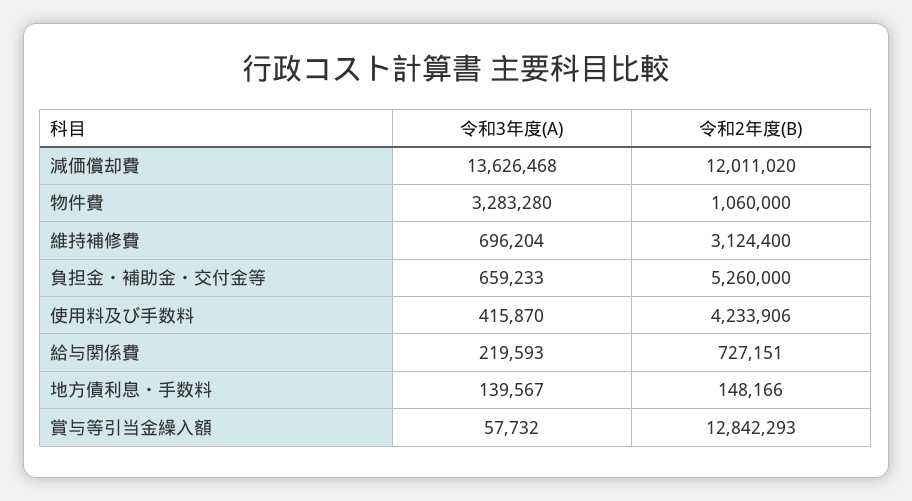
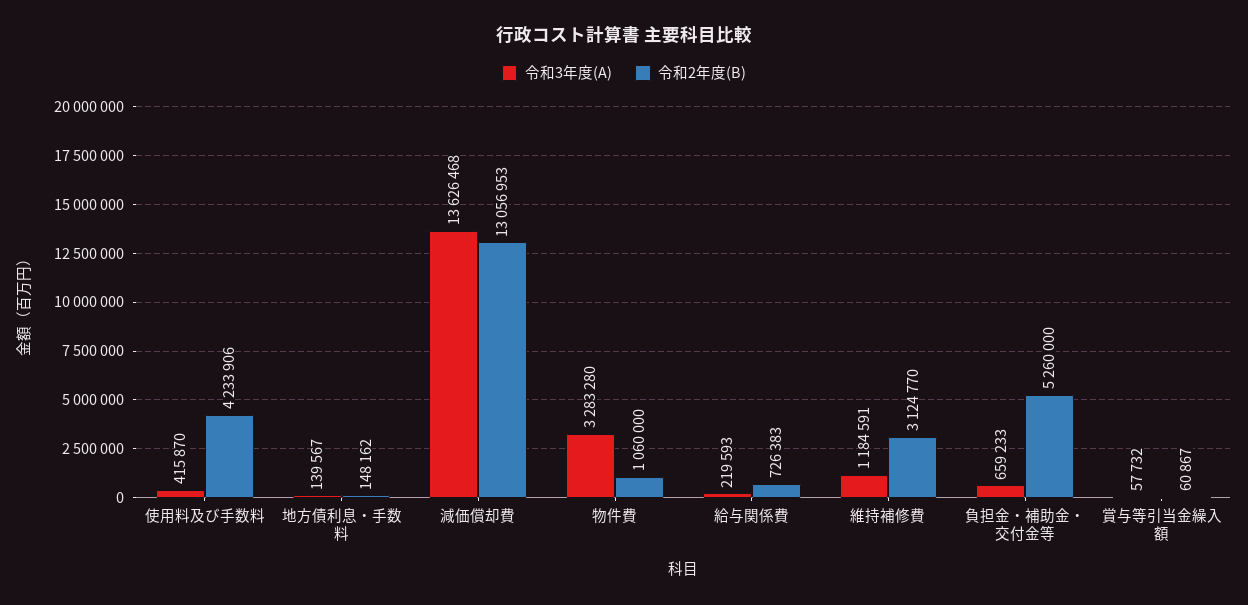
令和2年度(B), 減価償却費: 12011020 -> 13056953
令和3年度(A), 維持補修費: 696204 -> 1184591
令和2年度(B), 維持補修費: 3124400 -> 3124770
令和2年度(B), 給与関係費: 727151 -> 726383
令和2年度(B), 地方債利息・手数料: 148166 -> 148162
令和2年度(B), 賞与等引当金繰入額: 12842293 -> 60867

